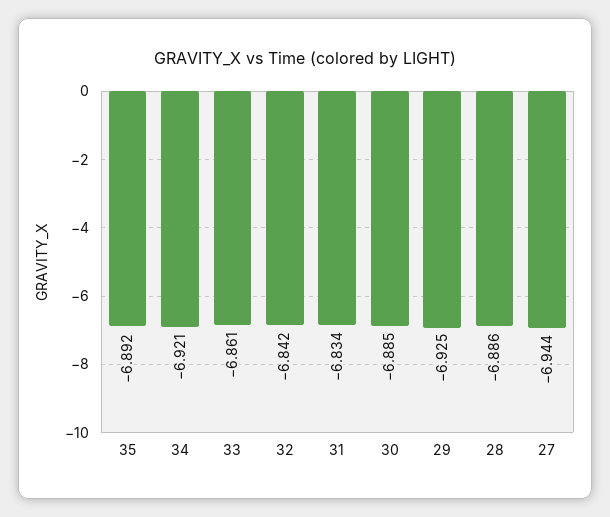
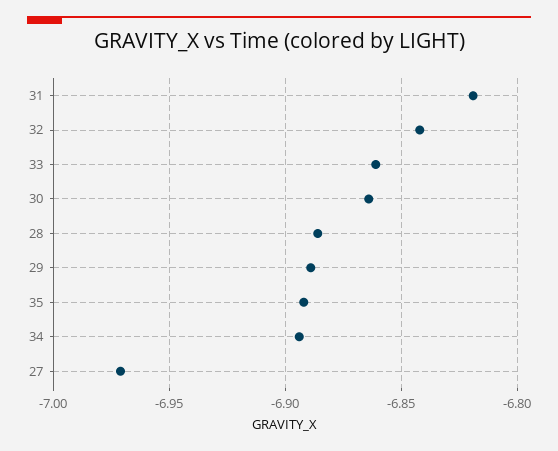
34: -6.921 -> -6.895
31: -6.834 -> -6.82
30: -6.885 -> -6.865
29: -6.925 -> -6.89
27: -6.944 -> -6.97

